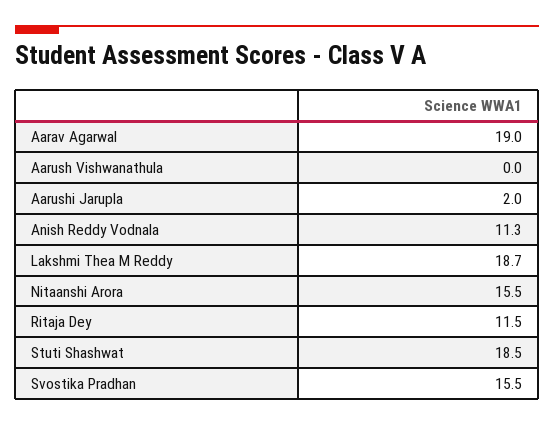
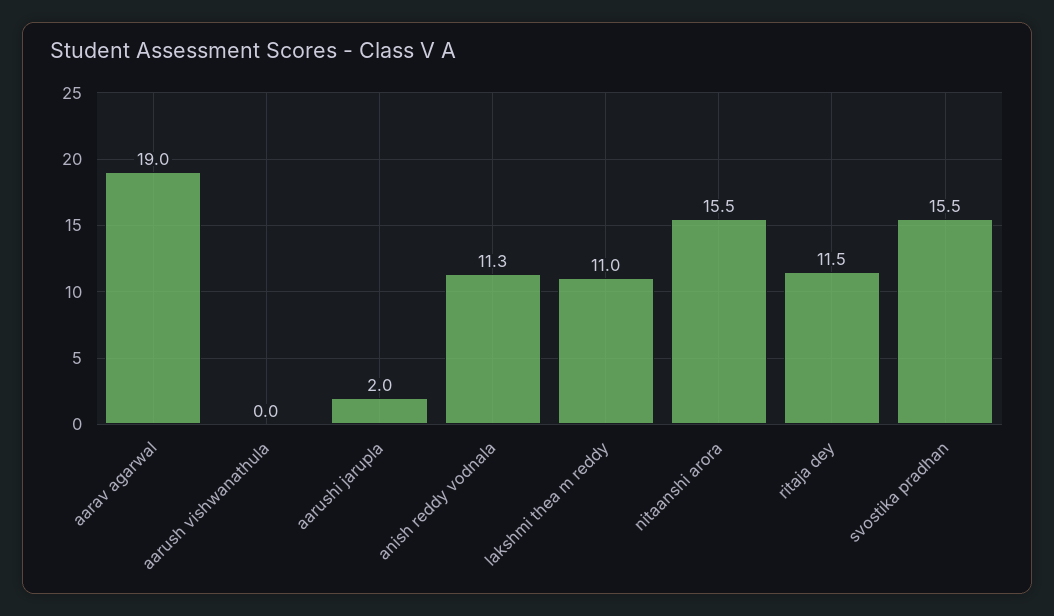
Lakshmi Thea M Reddy: 18.7 -> 11
Stuti Shashwat: 18.5 -> none

